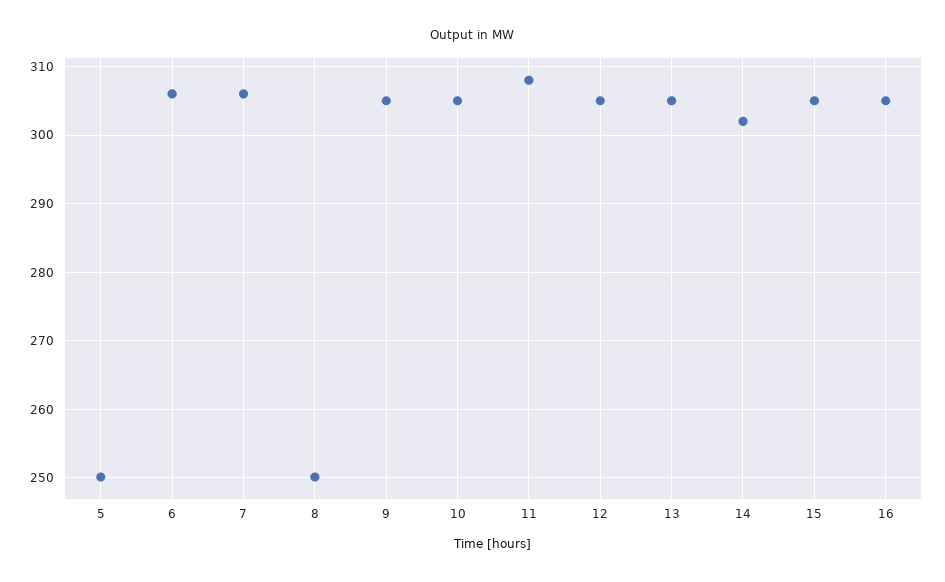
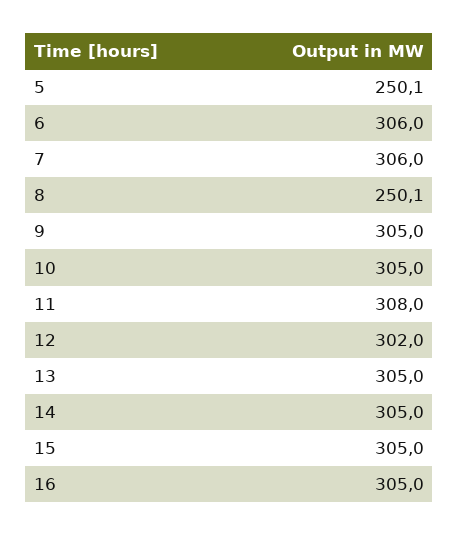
12: 305 -> 302
14: 302 -> 305

